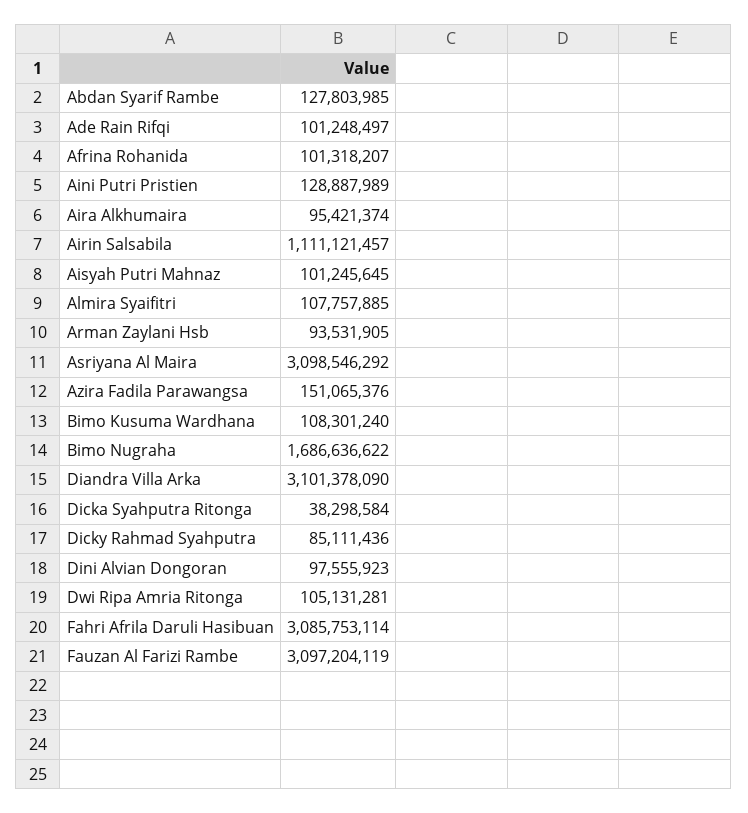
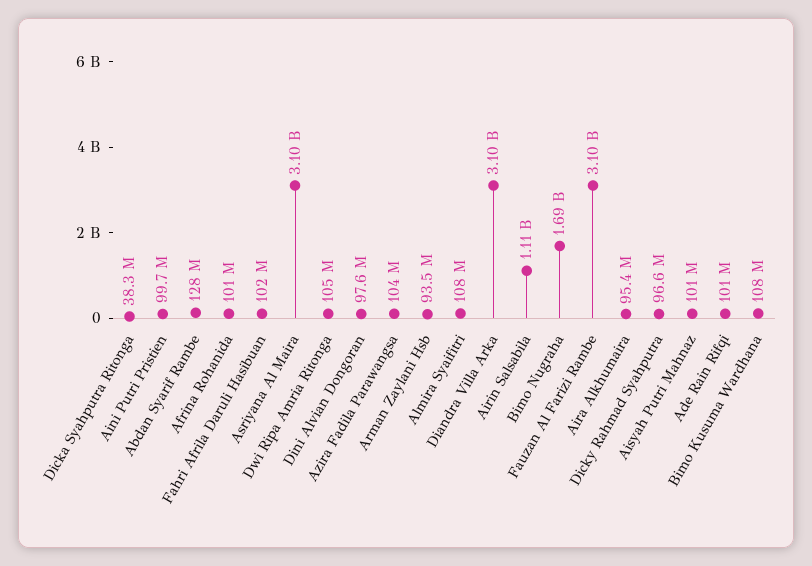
Aini Putri Pristien: 128887989 -> 99700000
Azira Fadila Parawangsa: 151065376 -> 104000000
Dicky Rahmad Syahputra: 85111436 -> 96600000
Fahri Afrila Daruli Hasibuan: 3085753114 -> 102000000

